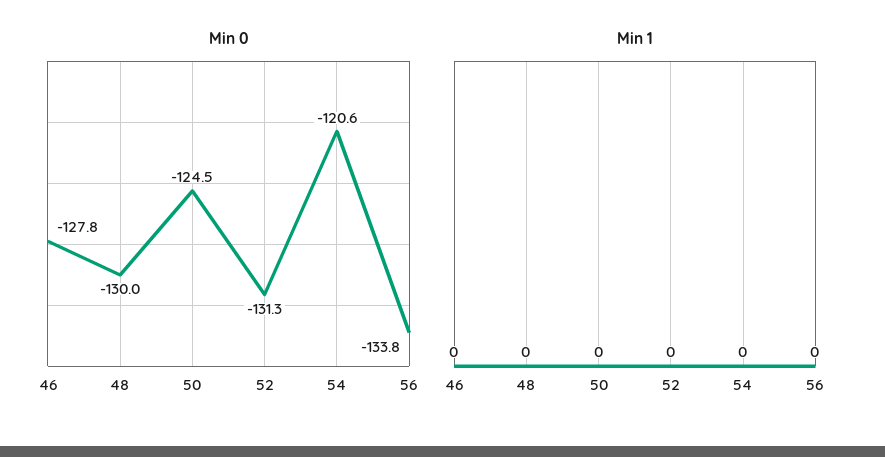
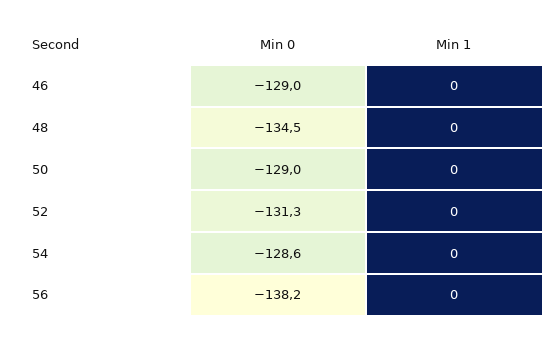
Min 0, 46: -127.8 -> -129
Min 0, 48: -130 -> -134.5
Min 0, 50: -124.5 -> -129
Min 0, 54: -120.6 -> -128.6
Min 0, 56: -133.8 -> -138.2

